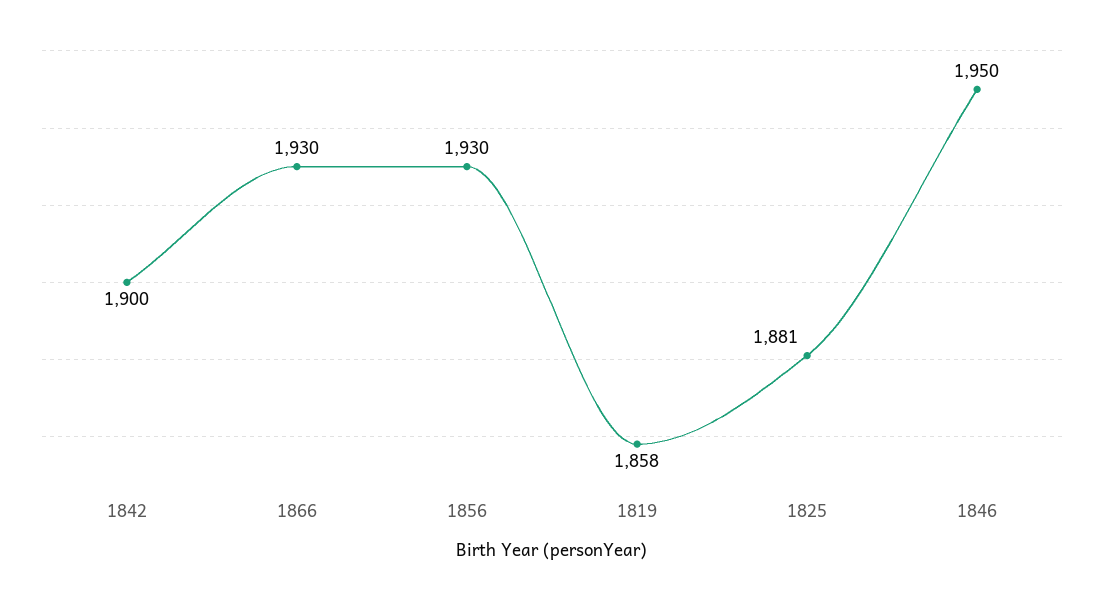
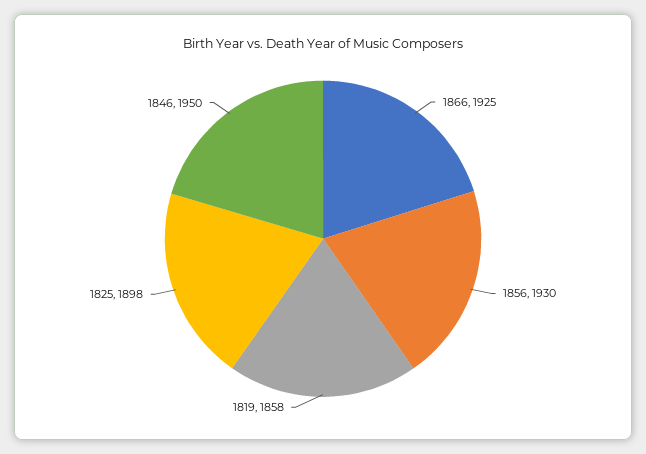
1842: 1900 -> none
1866: 1930 -> 1925
1825: 1881 -> 1898

